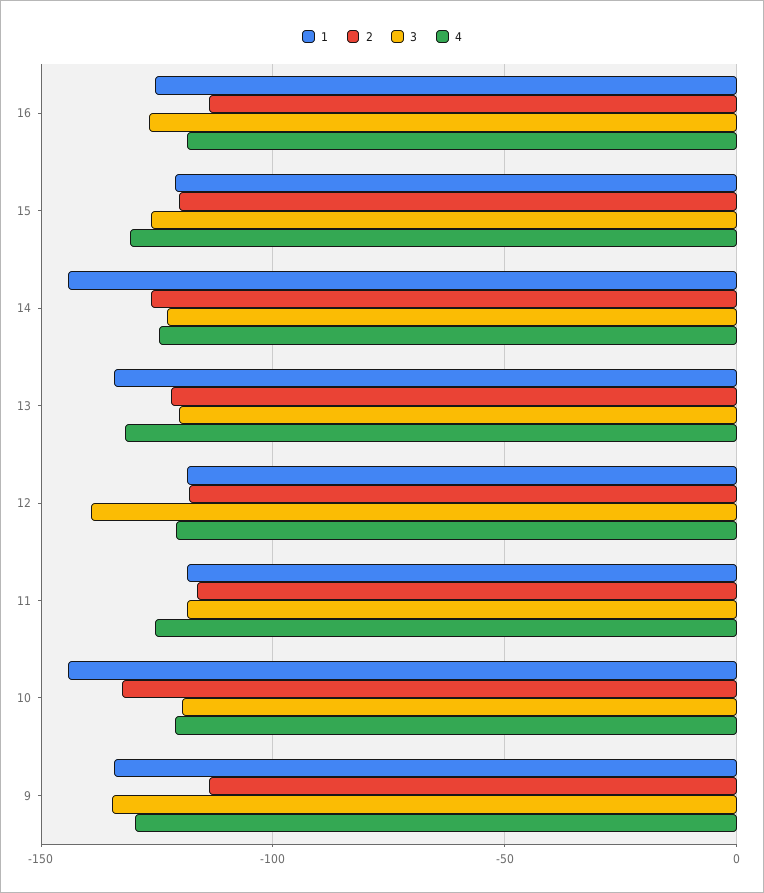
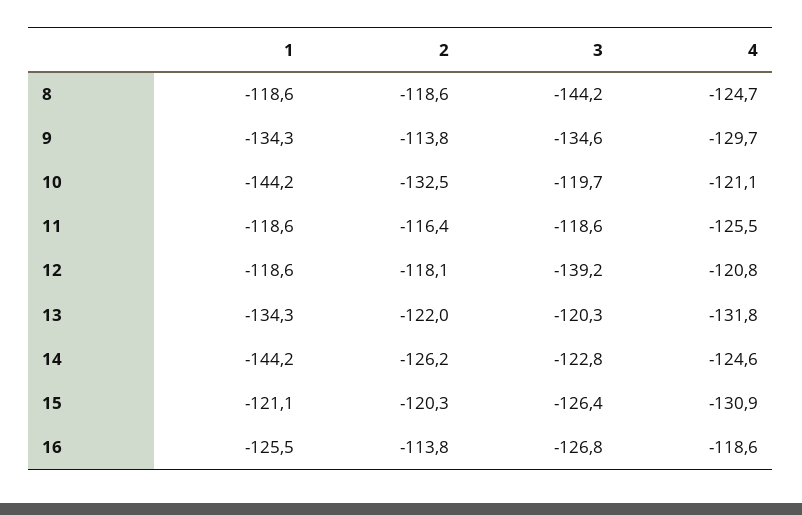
1, 8: none -> -118.6
2, 8: none -> -118.6
3, 8: none -> -144.2
4, 8: none -> -124.7

